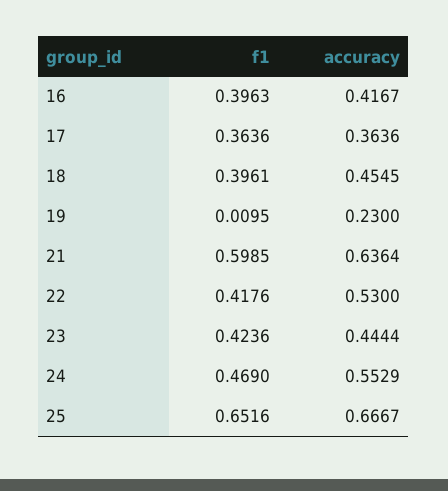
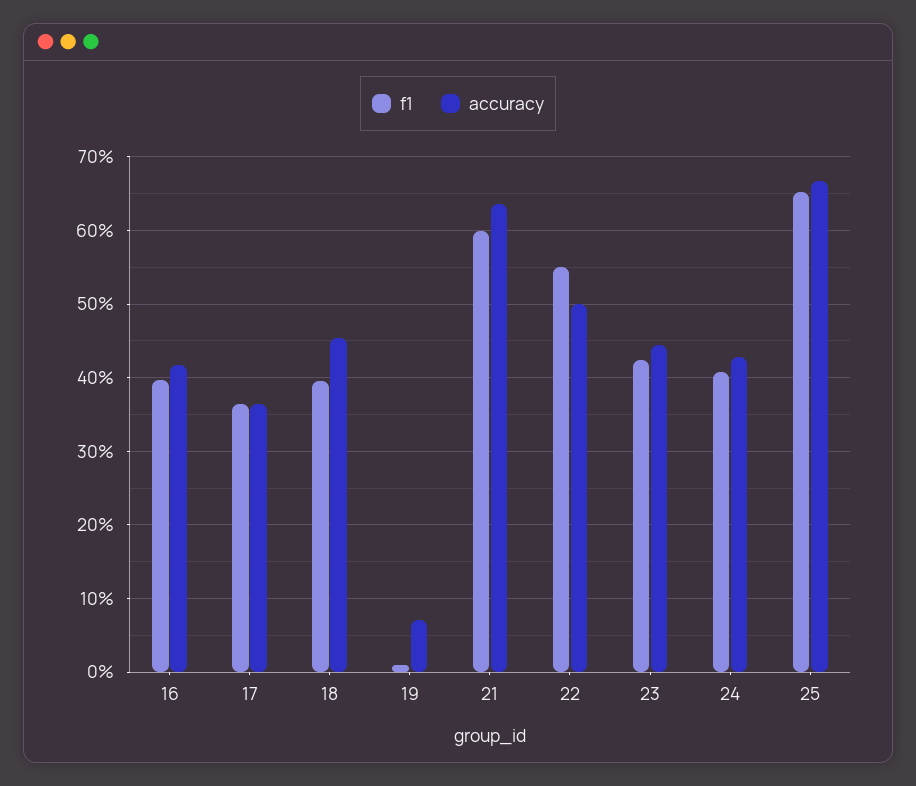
accuracy, 19: 0.23 -> 0.07
f1, 22: 0.4176 -> 0.55
accuracy, 22: 0.53 -> 0.5
f1, 24: 0.469 -> 0.41
accuracy, 24: 0.5529 -> 0.43

